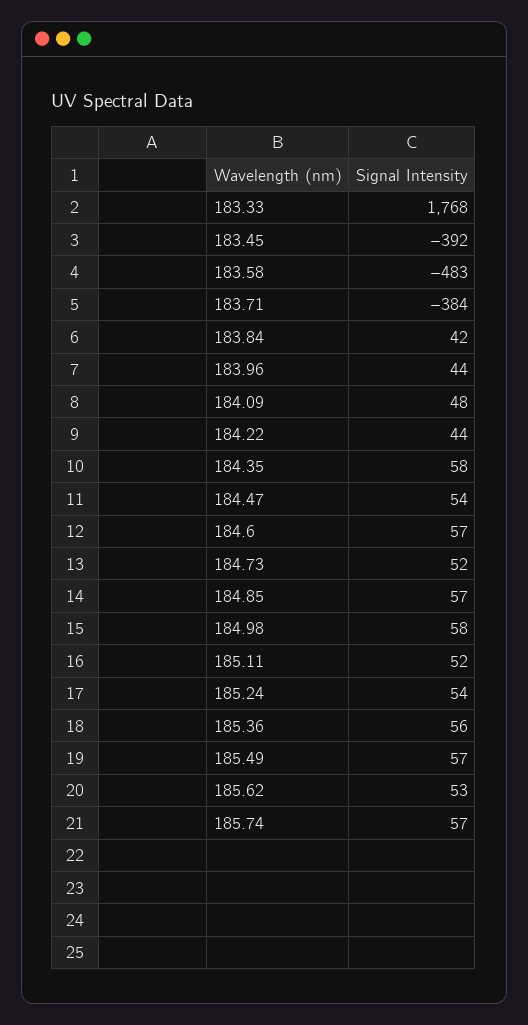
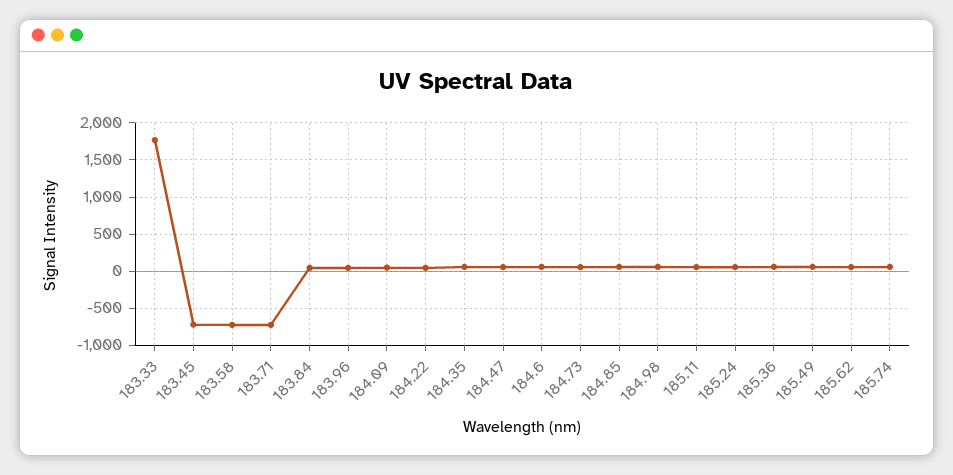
183.45: -392 -> -700
183.58: -483 -> -700
183.71: -384 -> -700

